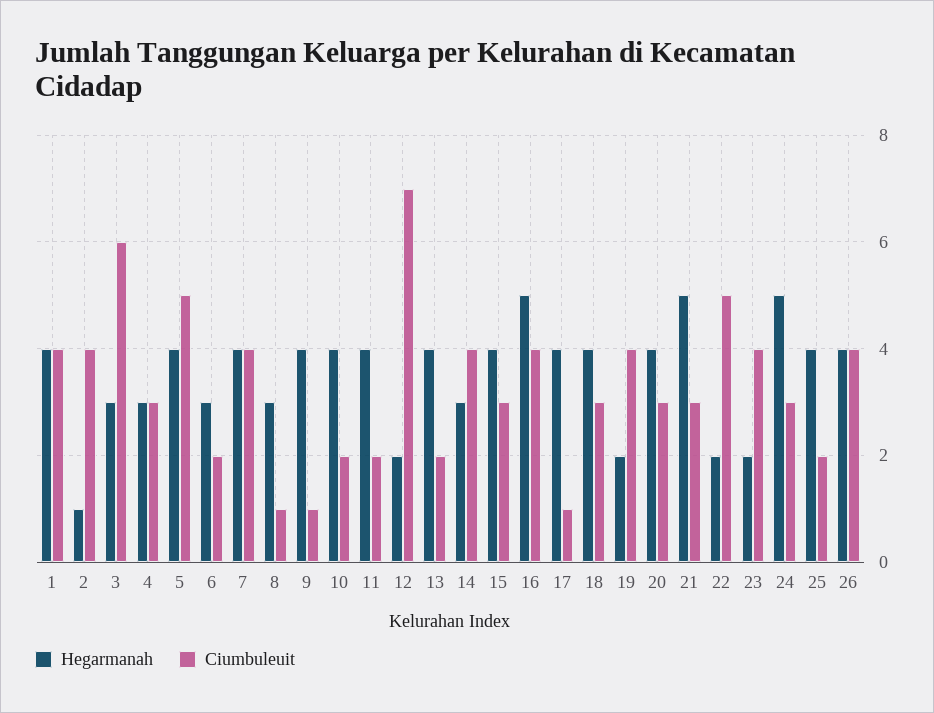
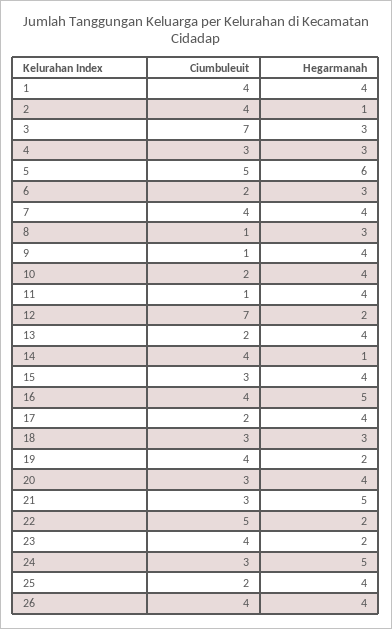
Ciumbuleuit, 3: 6 -> 7
Hegarmanah, 5: 4 -> 6
Ciumbuleuit, 11: 2 -> 1
Hegarmanah, 14: 3 -> 1
Ciumbuleuit, 17: 1 -> 2
Hegarmanah, 18: 4 -> 3

